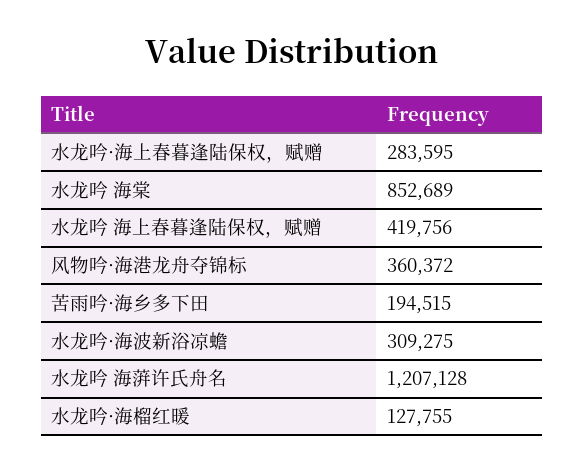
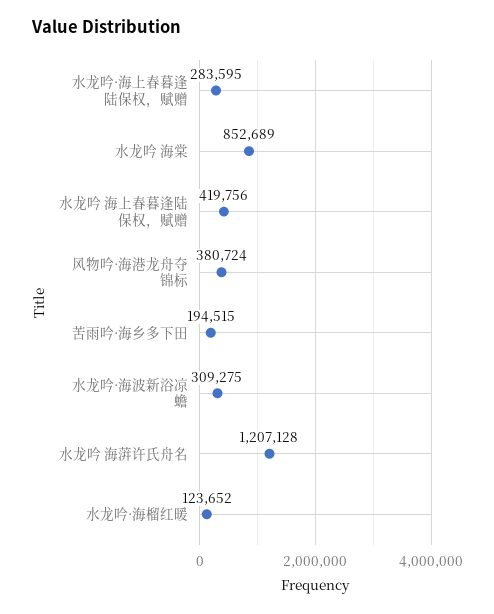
风物吟·海港龙舟夺锦标: 360372 -> 380724
水龙吟·海榴红暖: 127755 -> 123652

